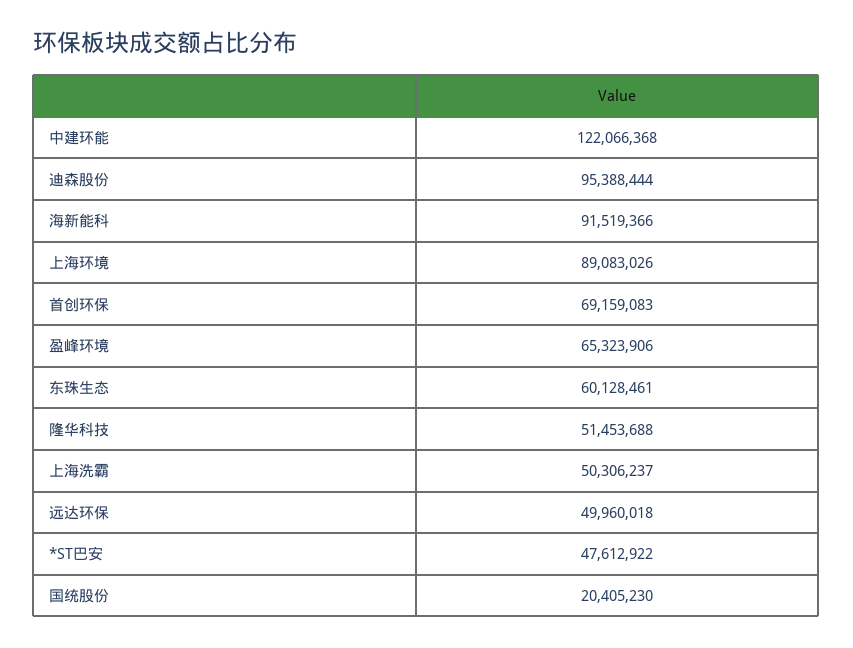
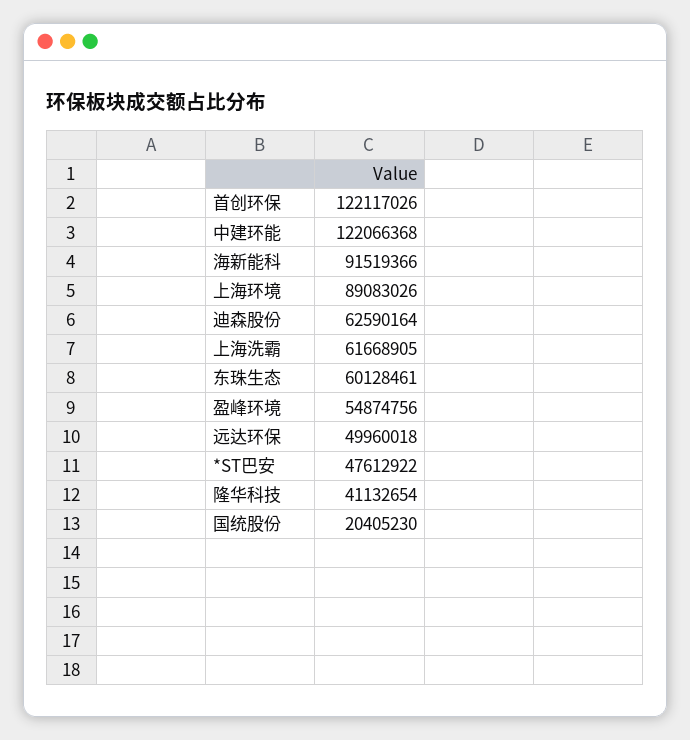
迪森股份: 95388444 -> 62590164
首创环保: 69159083 -> 122117026
盈峰环境: 65323906 -> 54874756
隆华科技: 51453688 -> 41132654
上海洗霸: 50306237 -> 61668905

